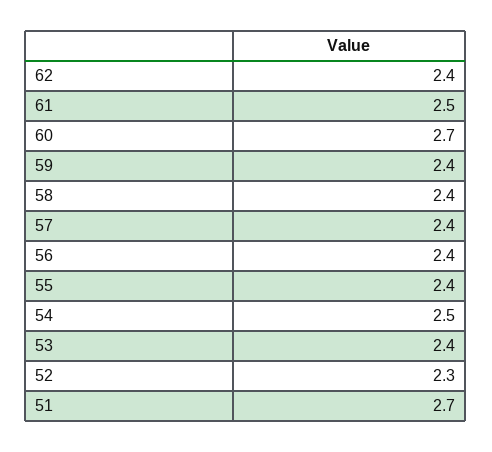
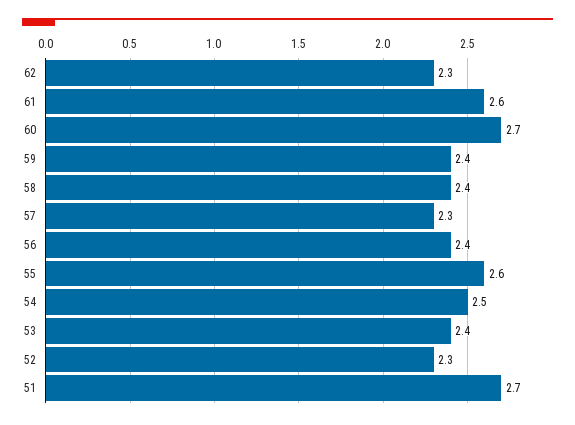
62: 2.4 -> 2.3
61: 2.5 -> 2.6
57: 2.4 -> 2.3
55: 2.4 -> 2.6

